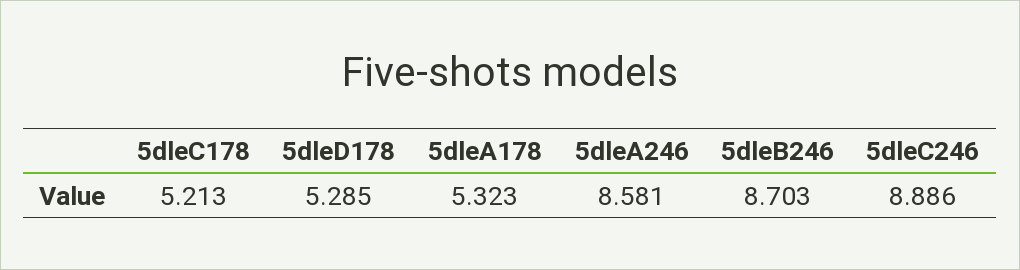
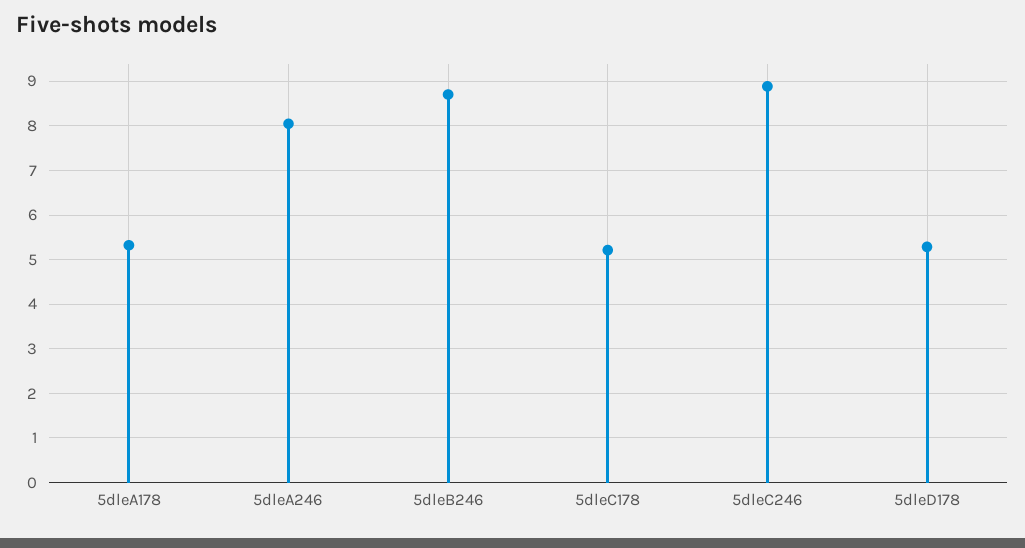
5dleA246: 8.581 -> 8

